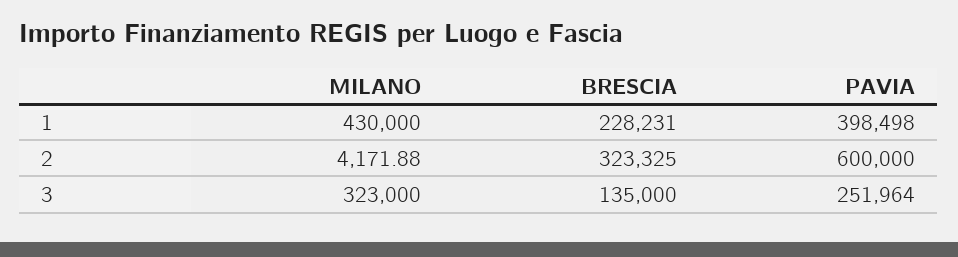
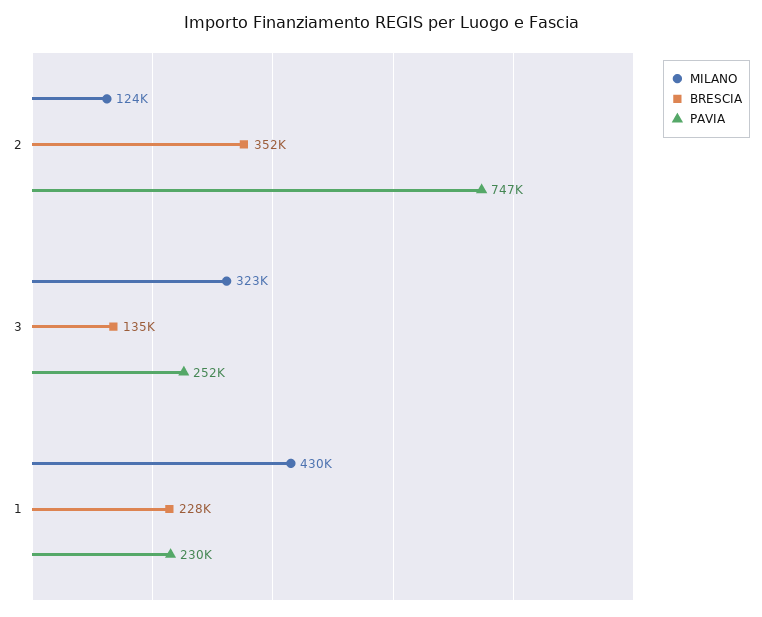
PAVIA, 1: 398498 -> 230000
MILANO, 2: 4171.88 -> 124000
BRESCIA, 2: 323325 -> 352000
PAVIA, 2: 600000 -> 747000

